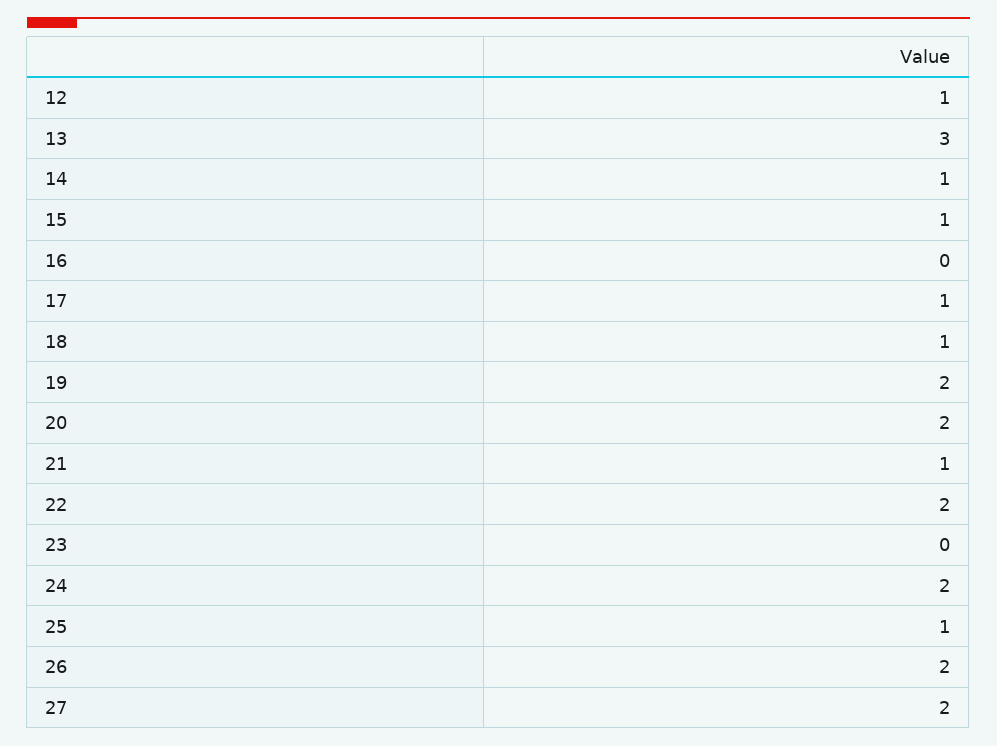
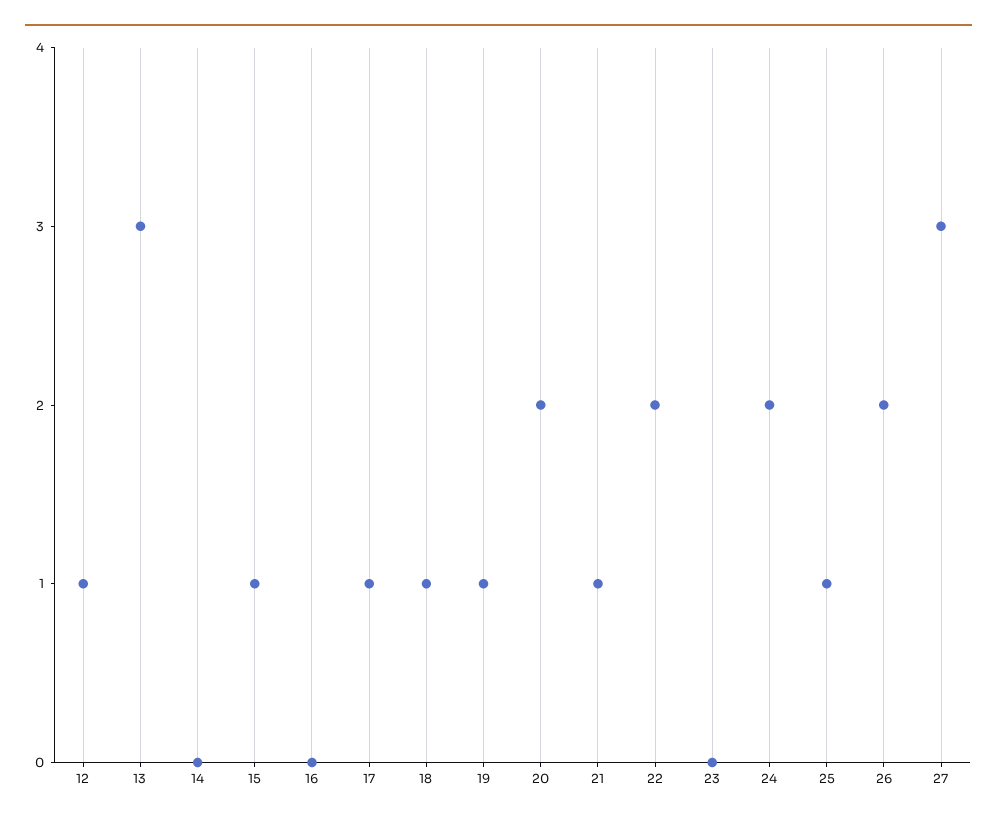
14: 1 -> 0
19: 2 -> 1
27: 2 -> 3

